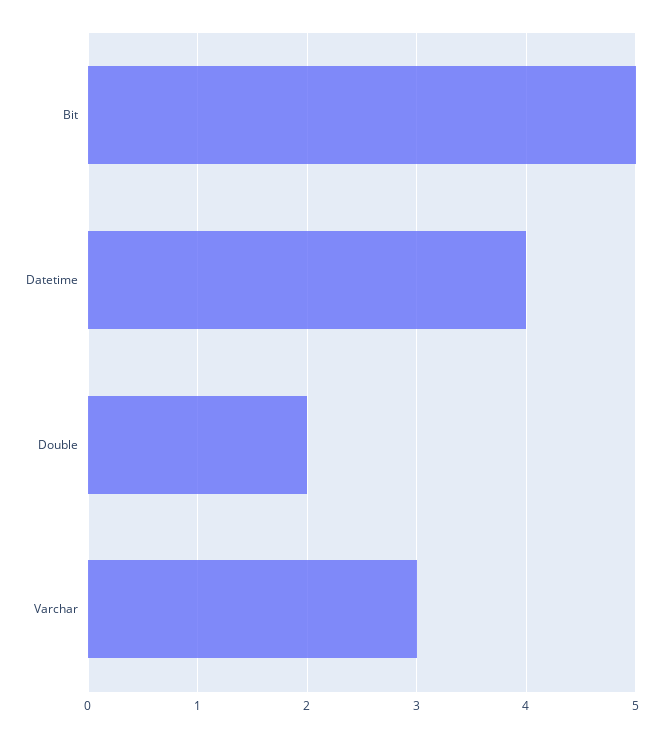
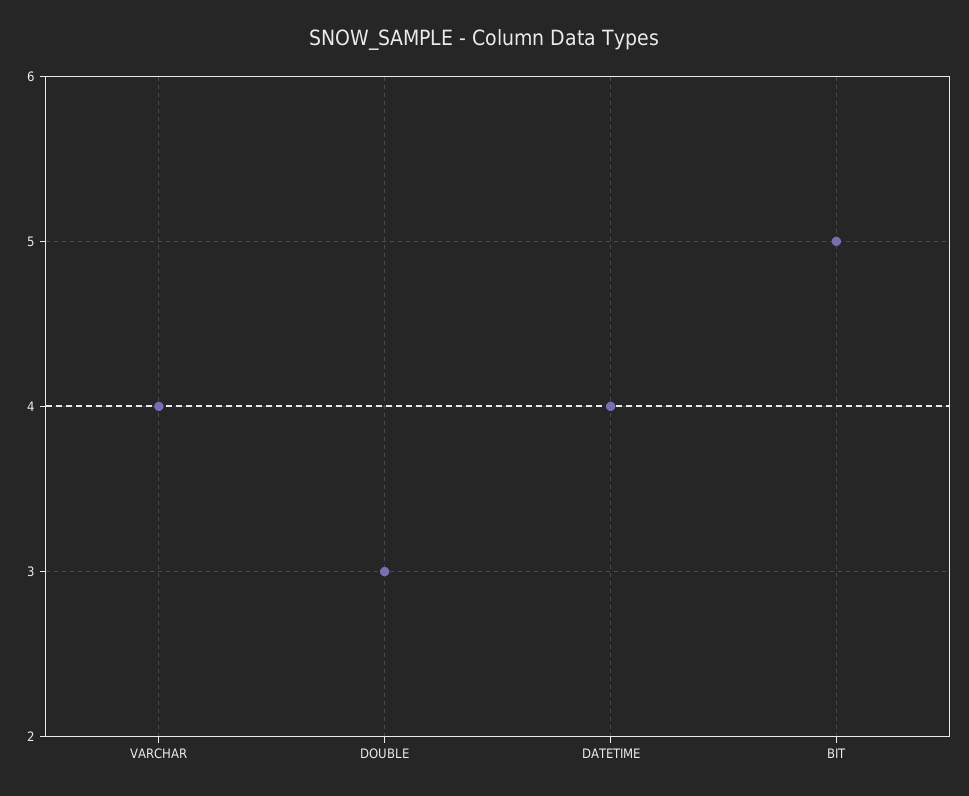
Double: 2 -> 3
Varchar: 3 -> 4

